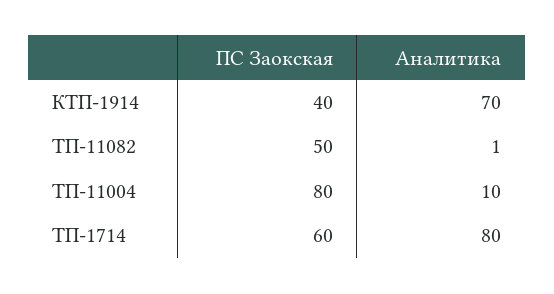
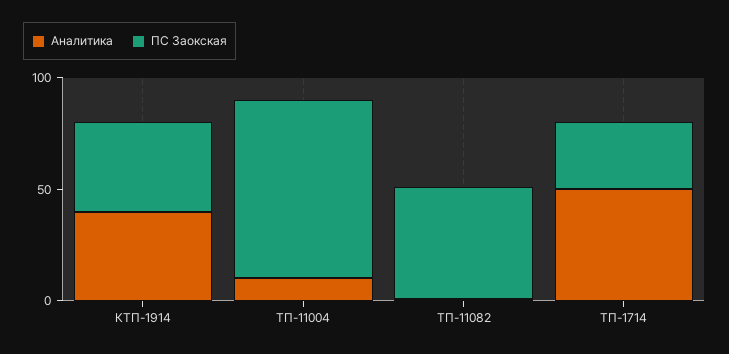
Аналитика, КТП-1914: 70 -> 40
ПС Заокская, ТП-1714: 60 -> 30
Аналитика, ТП-1714: 80 -> 50

